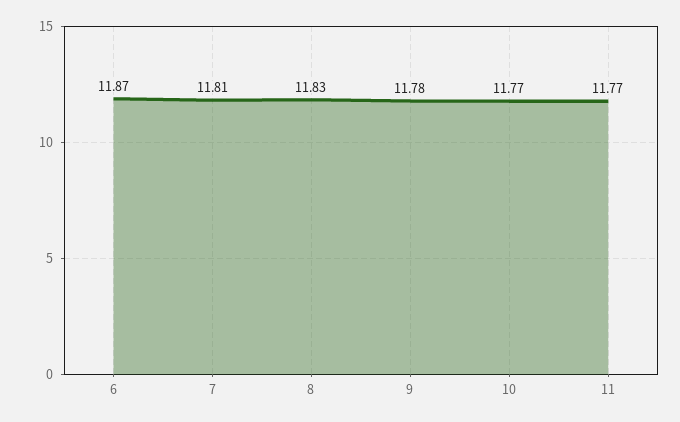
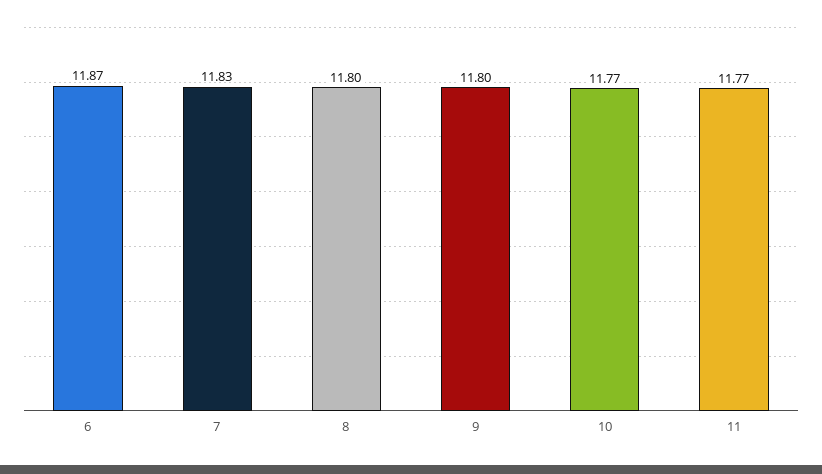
7: 11.81 -> 11.83
8: 11.83 -> 11.8
9: 11.78 -> 11.8

